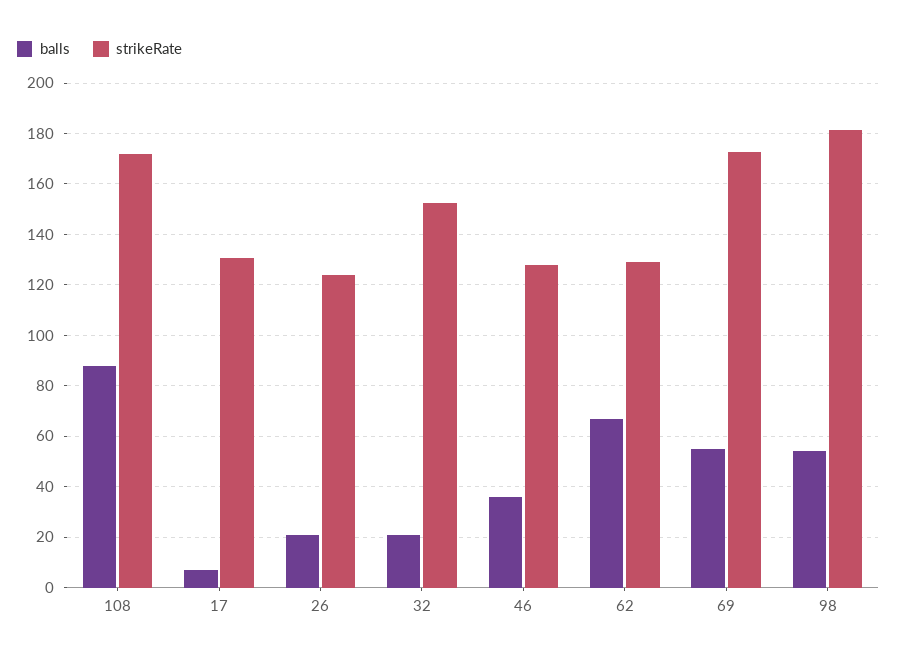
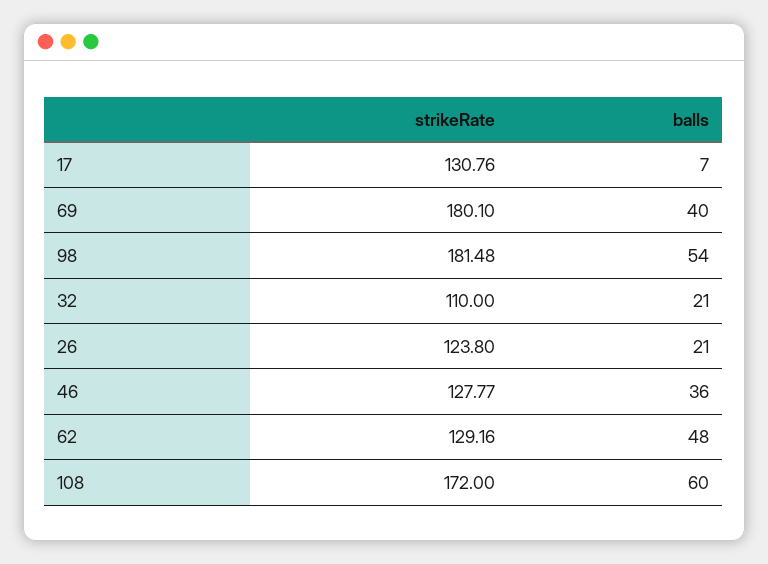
balls, 108: 87.5 -> 60
strikeRate, 32: 152.5 -> 110
balls, 62: 67.5 -> 48
balls, 69: 55 -> 40
strikeRate, 69: 172.5 -> 180.1

